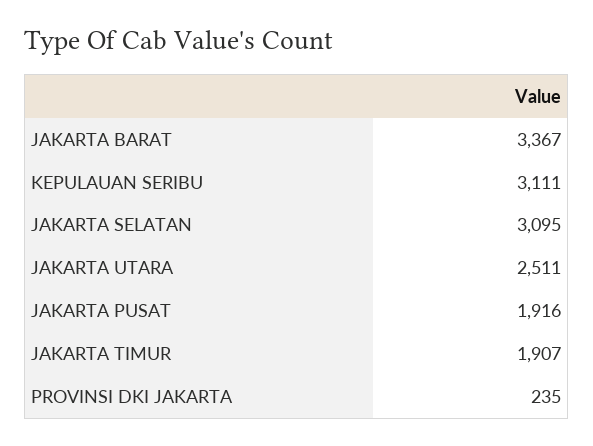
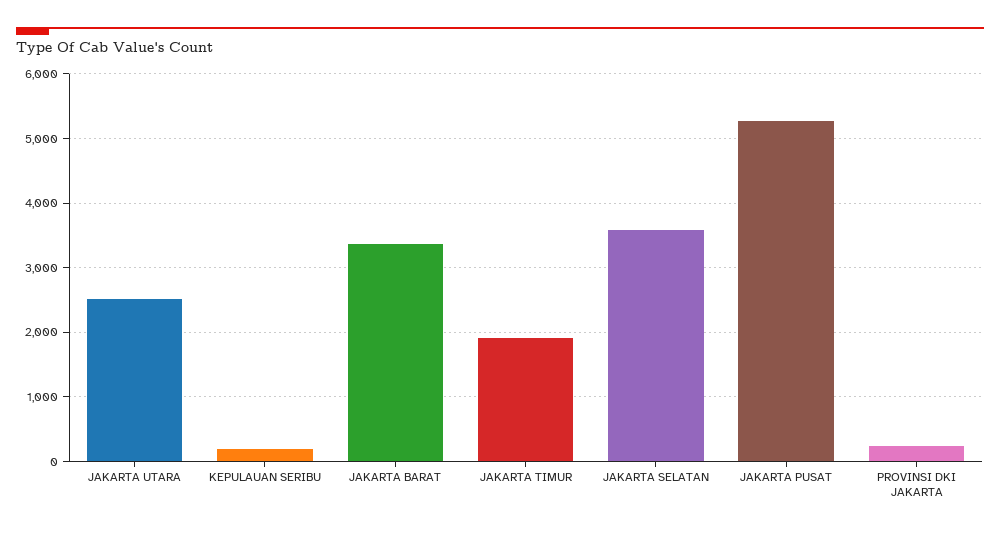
KEPULAUAN SERIBU: 3111 -> 200
JAKARTA SELATAN: 3095 -> 3600
JAKARTA PUSAT: 1916 -> 5300

